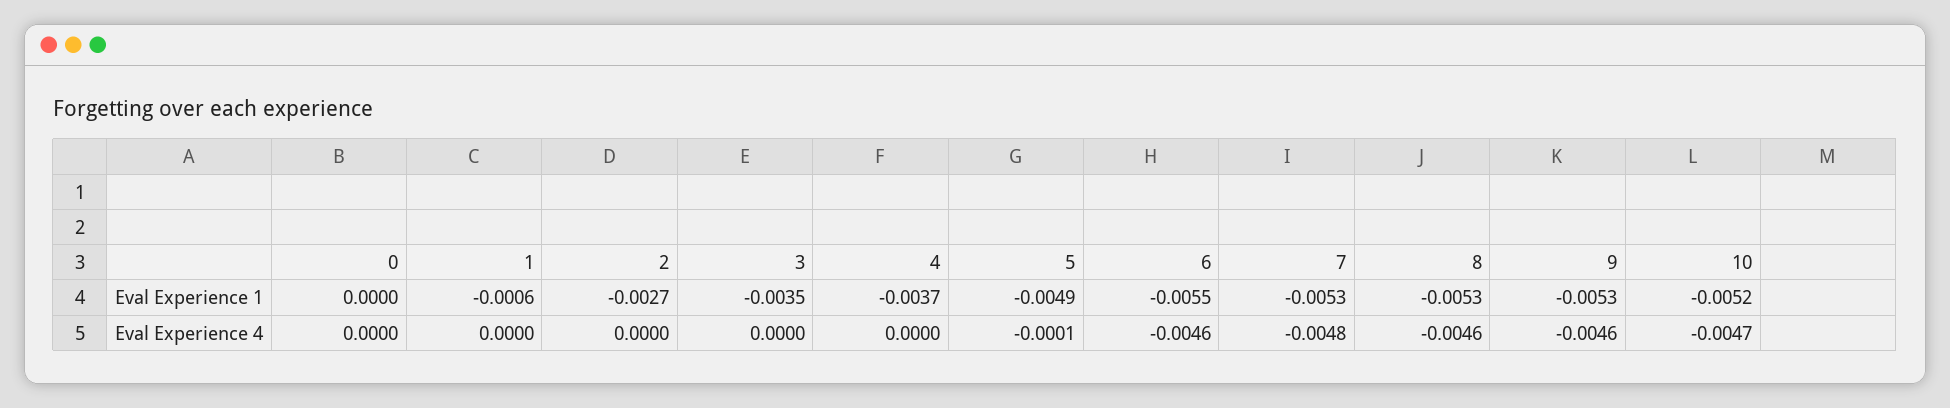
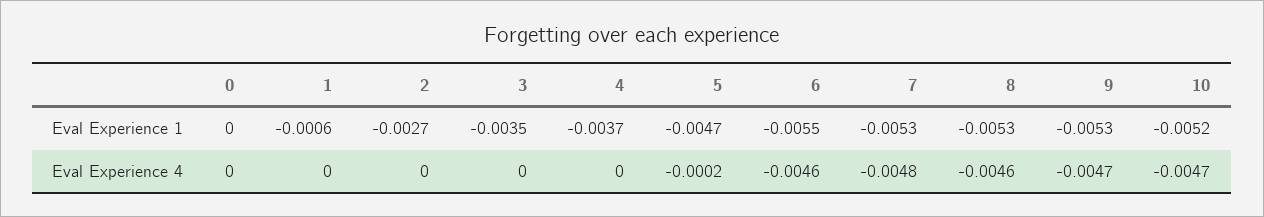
5, Eval Experience 1: -0.0049 -> -0.0047
5, Eval Experience 4: -0.0001 -> -0.0002
9, Eval Experience 4: -0.0046 -> -0.0047

